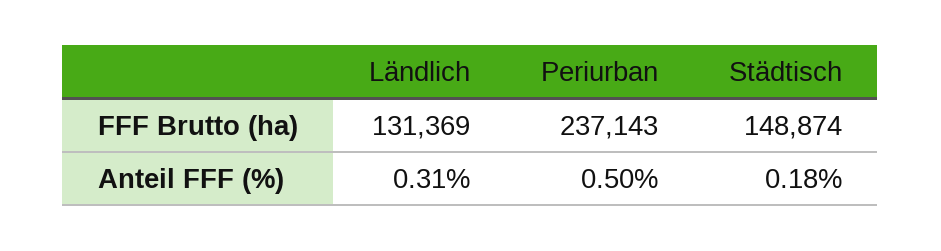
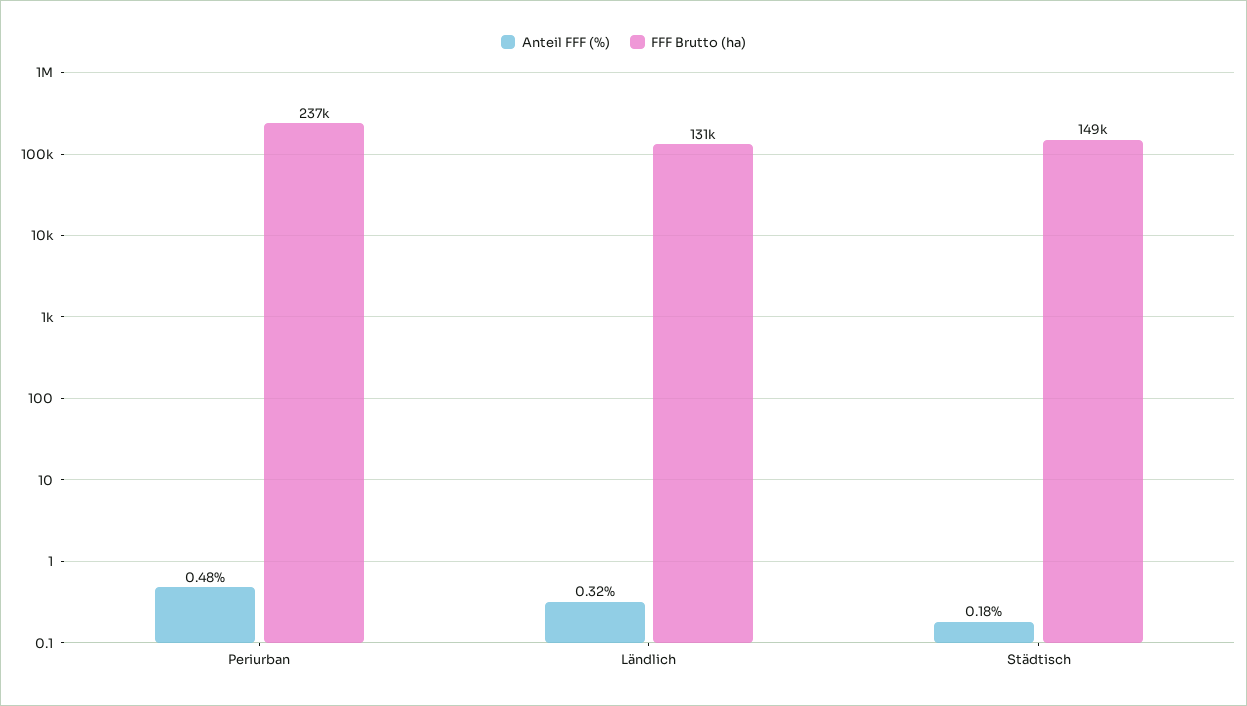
Anteil FFF (%), Ländlich: 0.31 -> 0.32
Anteil FFF (%), Periurban: 0.5 -> 0.48

